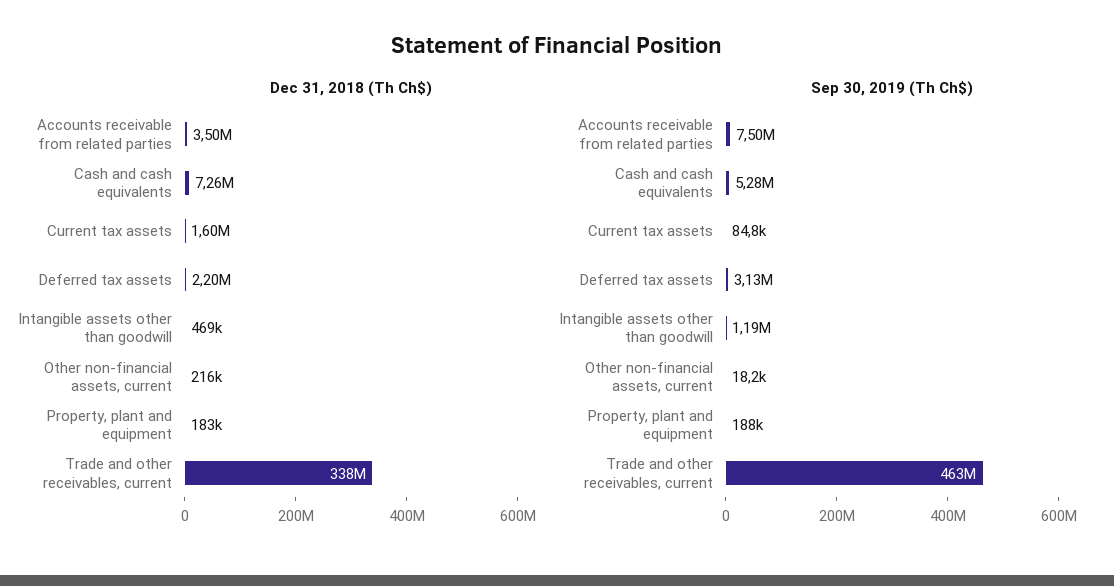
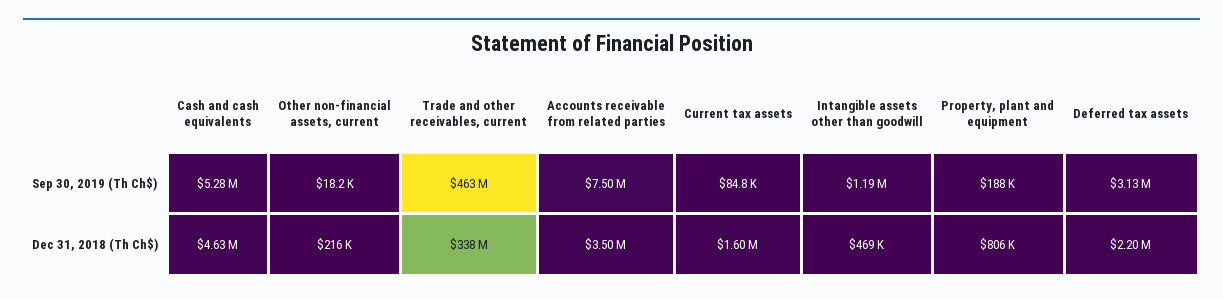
Dec 31, 2018 (Th Ch$), Cash and cash equivalents: 7260000 -> 4630000
Dec 31, 2018 (Th Ch$), Property, plant and equipment: 183000 -> 806000

